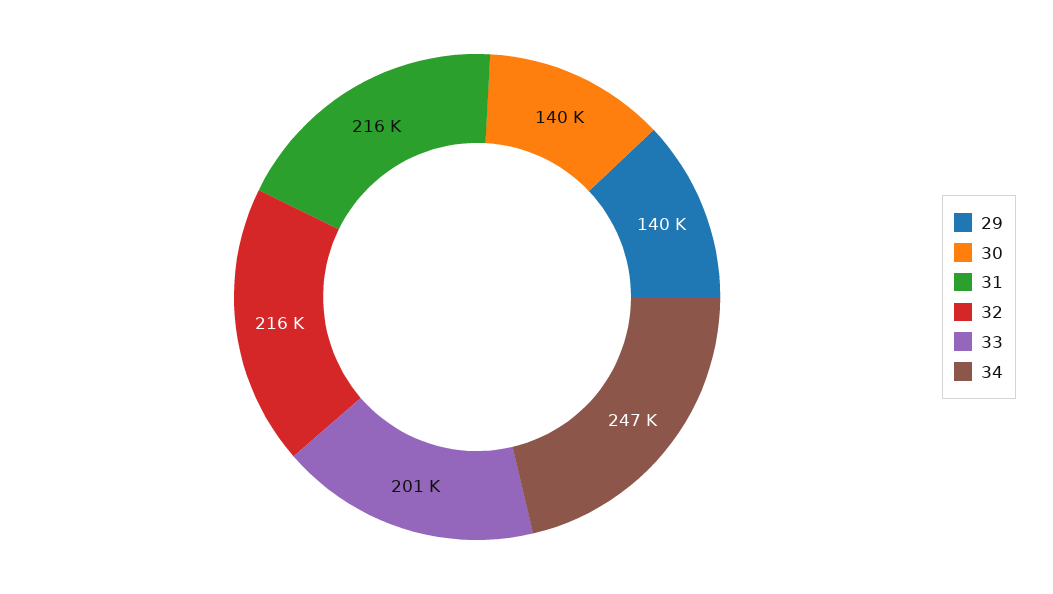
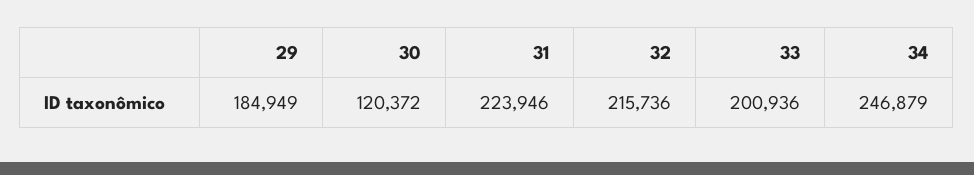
29: 140000 -> 184949
30: 140000 -> 120372
31: 216000 -> 223946

